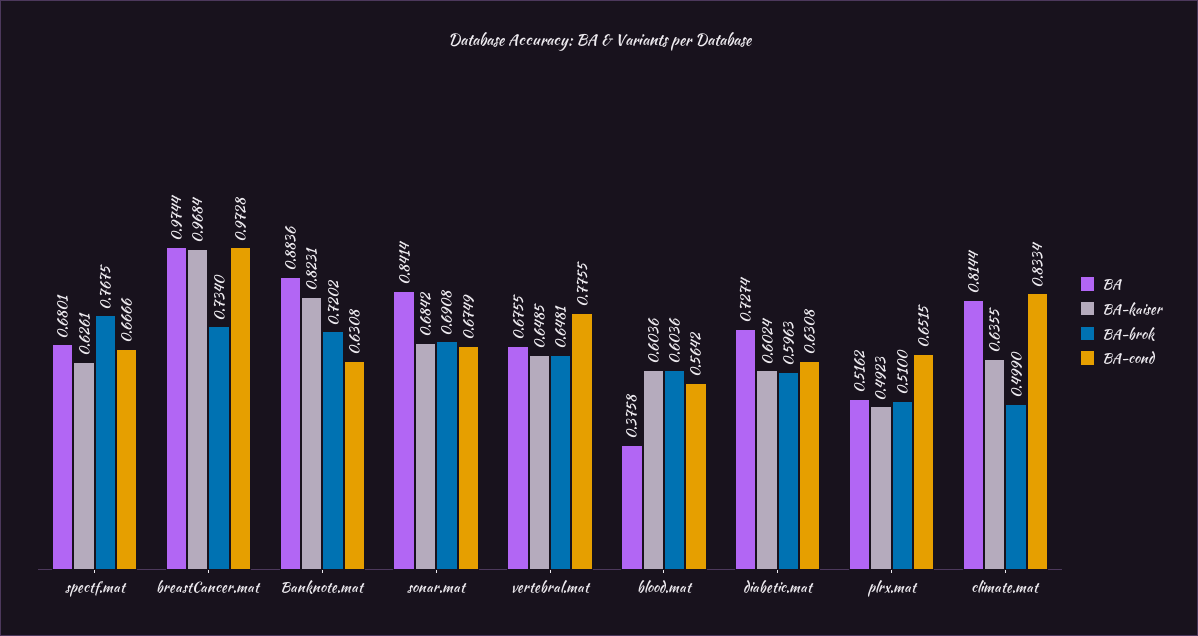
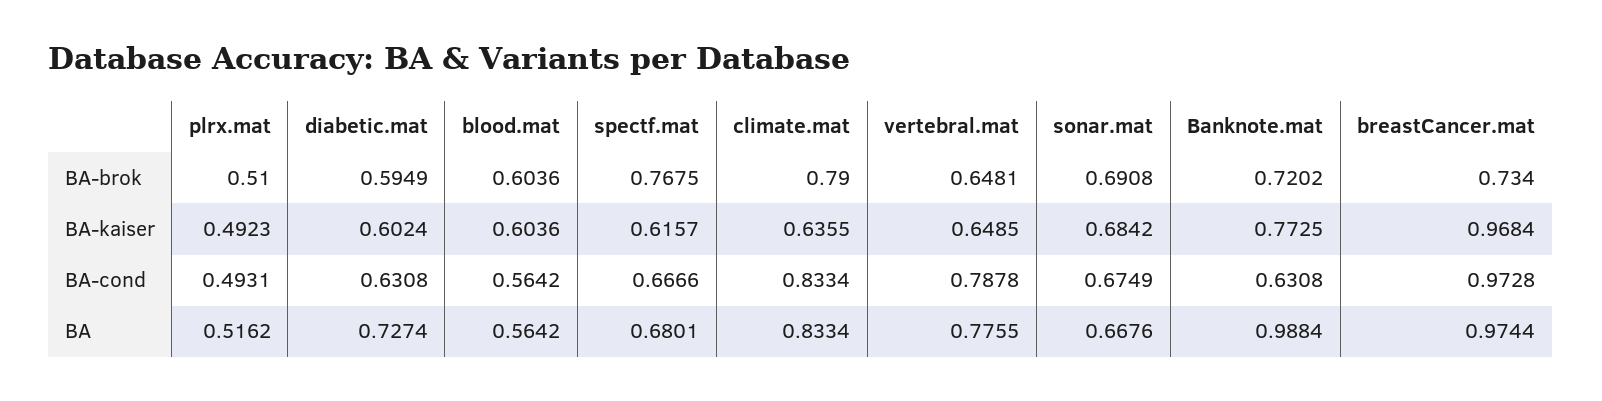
BA-kaiser, spectf.mat: 0.6261 -> 0.6157
BA, Banknote.mat: 0.8836 -> 0.9884
BA-kaiser, Banknote.mat: 0.8231 -> 0.7725
BA, sonar.mat: 0.8414 -> 0.6676
BA, vertebral.mat: 0.6755 -> 0.7755
BA-cond, vertebral.mat: 0.7755 -> 0.7878
BA, blood.mat: 0.3758 -> 0.5642
BA-brok, diabetic.mat: 0.5963 -> 0.5949
BA-cond, plrx.mat: 0.6515 -> 0.4931
BA, climate.mat: 0.8144 -> 0.8334
BA-brok, climate.mat: 0.499 -> 0.79

